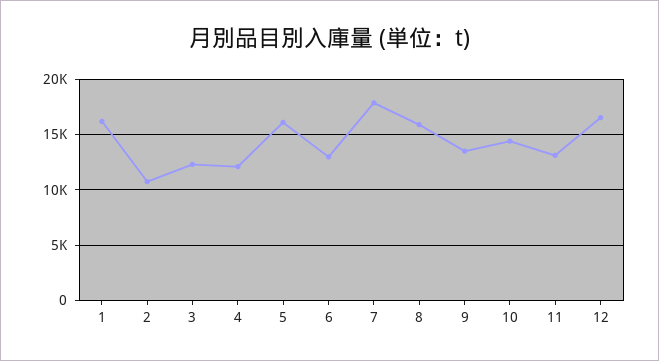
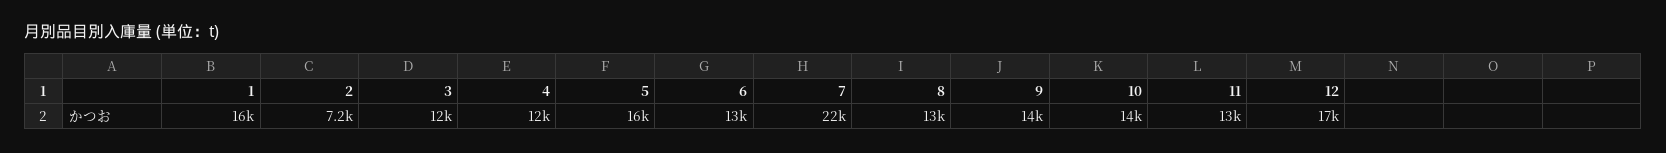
2: 11000 -> 7200
7: 18000 -> 22000
8: 16000 -> 13000

